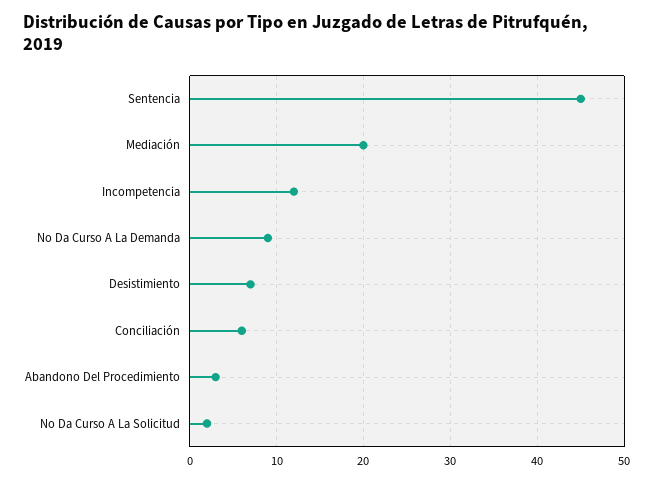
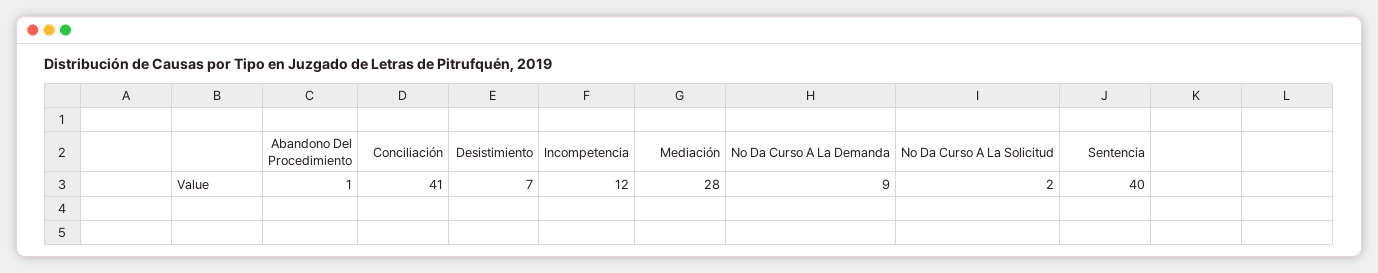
Sentencia: 45 -> 40
Mediación: 20 -> 28
Conciliación: 6 -> 41
Abandono Del Procedimiento: 3 -> 1

